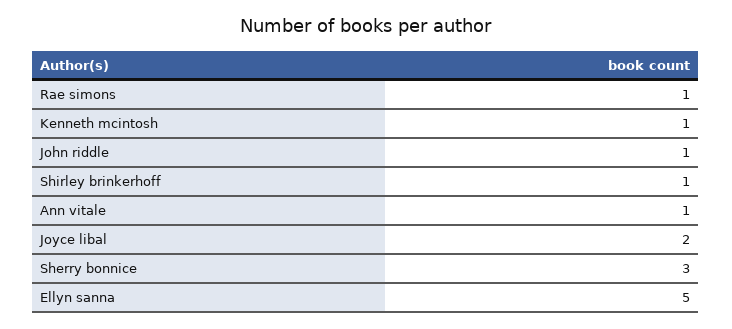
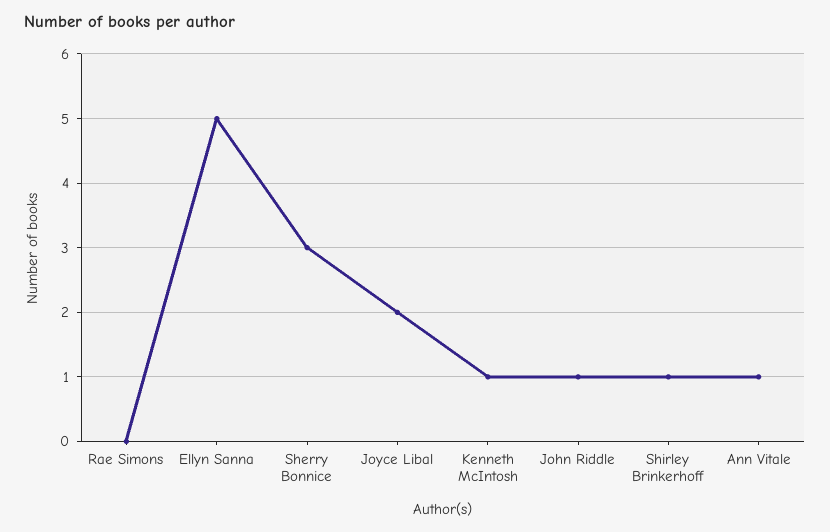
Rae simons: 1 -> 0

